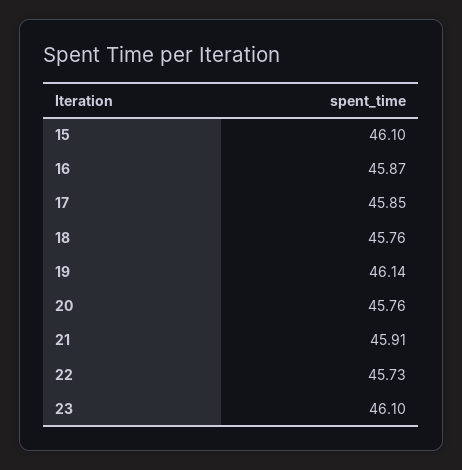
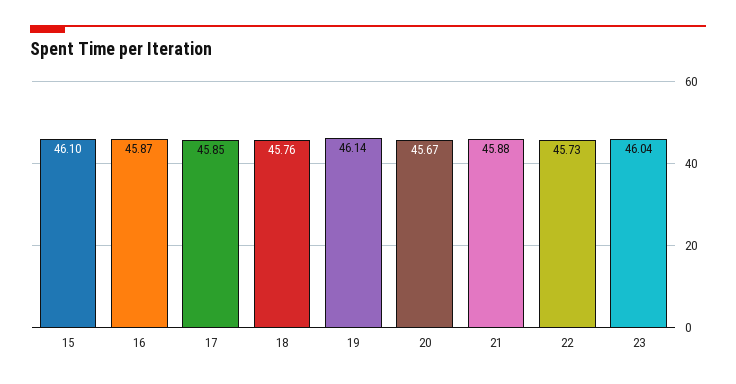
20: 45.76 -> 45.67
21: 45.91 -> 45.88
23: 46.1 -> 46.04

